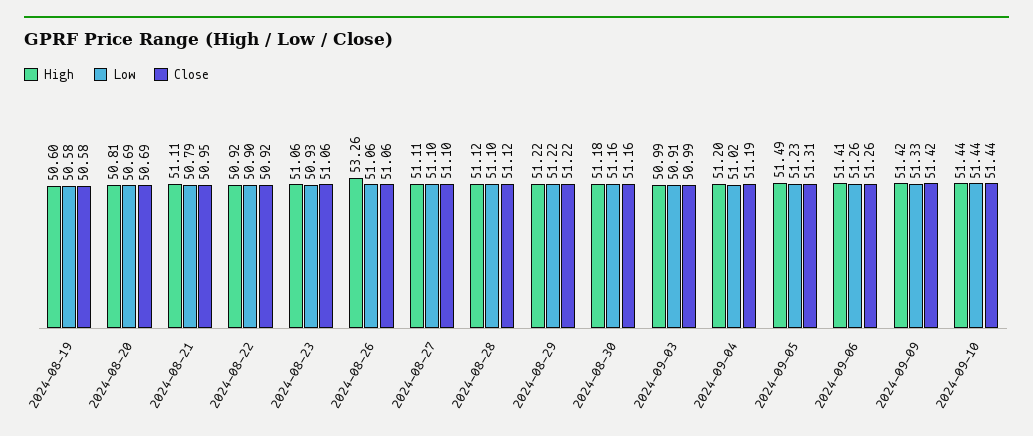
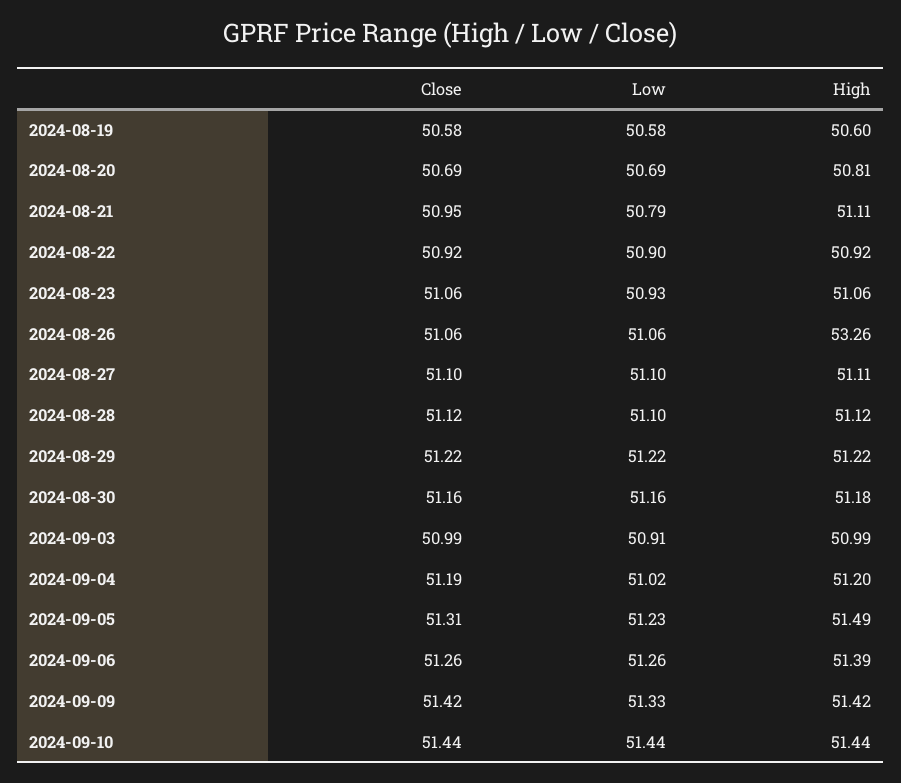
High, 2024-09-06: 51.41 -> 51.39

